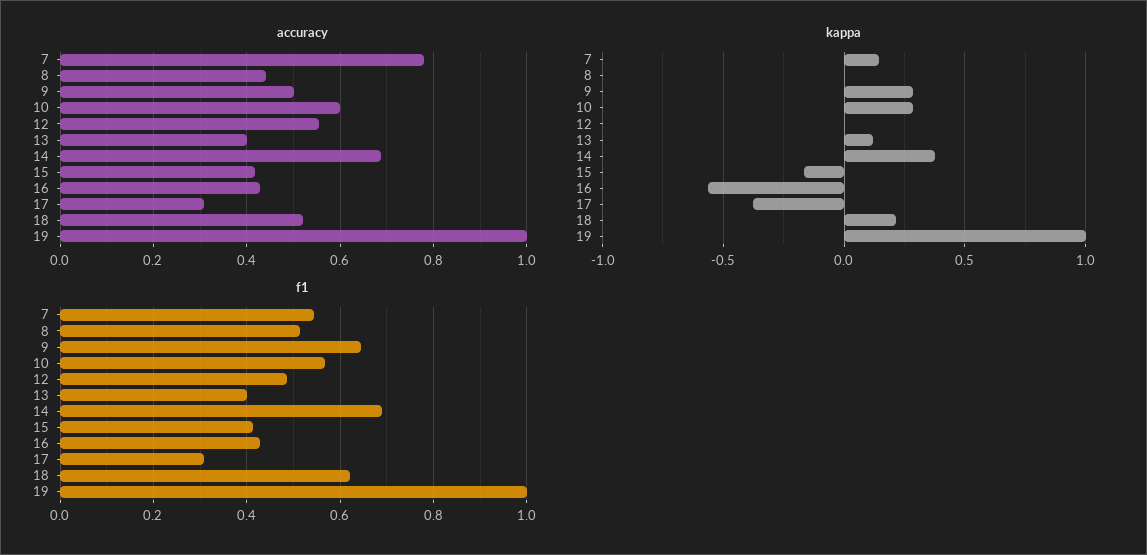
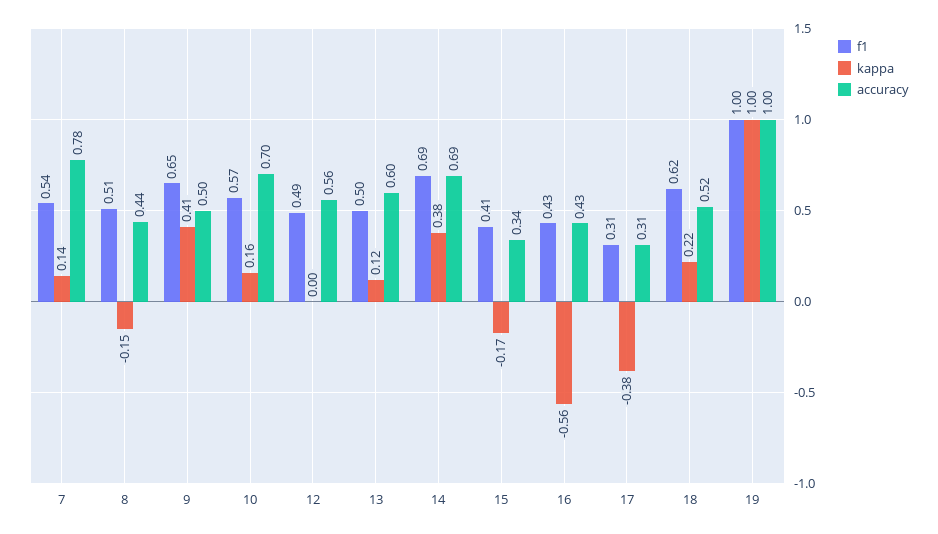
accuracy, 10: 0.6 -> 0.7
accuracy, 13: 0.4 -> 0.6
accuracy, 15: 0.42 -> 0.34
kappa, 8: 0 -> -0.15
kappa, 9: 0.3 -> 0.41
kappa, 10: 0.3 -> 0.16
f1, 13: 0.4 -> 0.5

